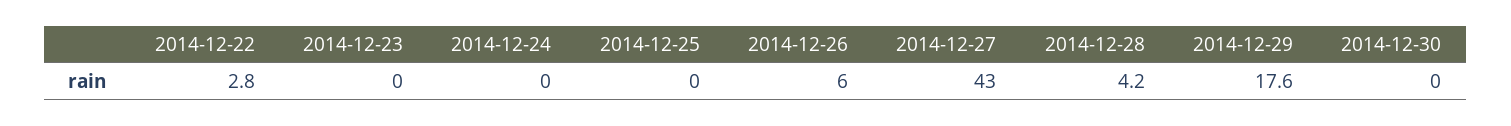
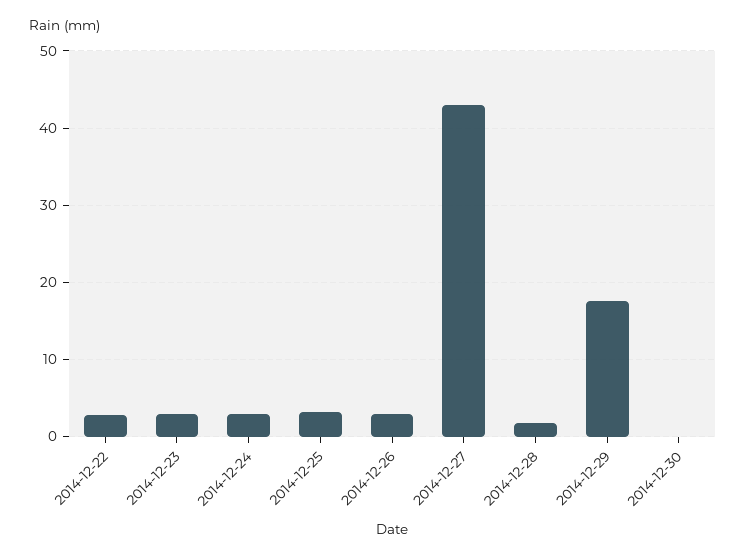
2014-12-23: 0 -> 3
2014-12-24: 0 -> 3
2014-12-25: 0 -> 3
2014-12-26: 6 -> 3
2014-12-28: 4.2 -> 2

